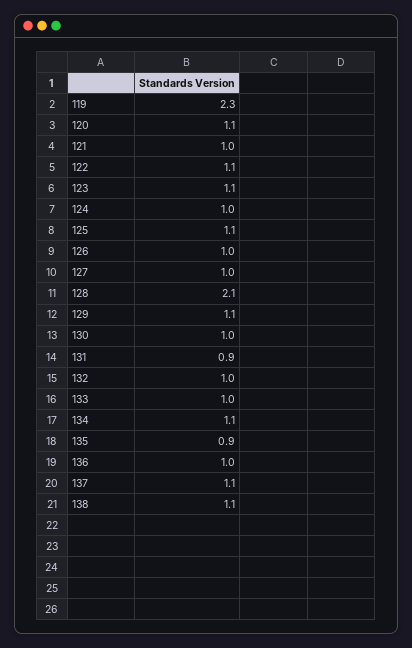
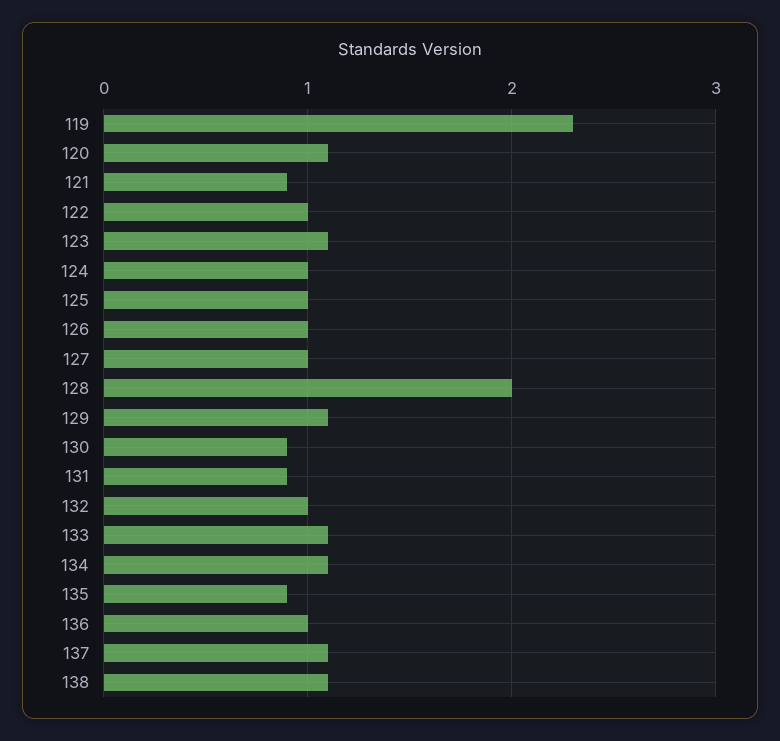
121: 1 -> 0.9
122: 1.1 -> 1
125: 1.1 -> 1
128: 2.1 -> 2
130: 1 -> 0.9
133: 1 -> 1.1

